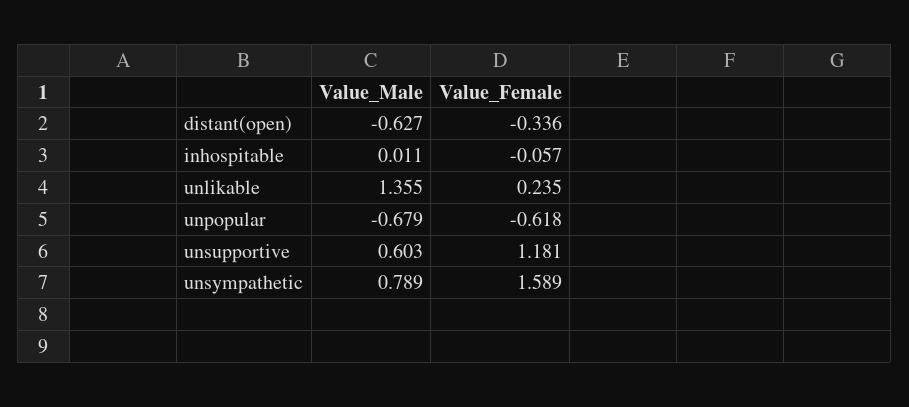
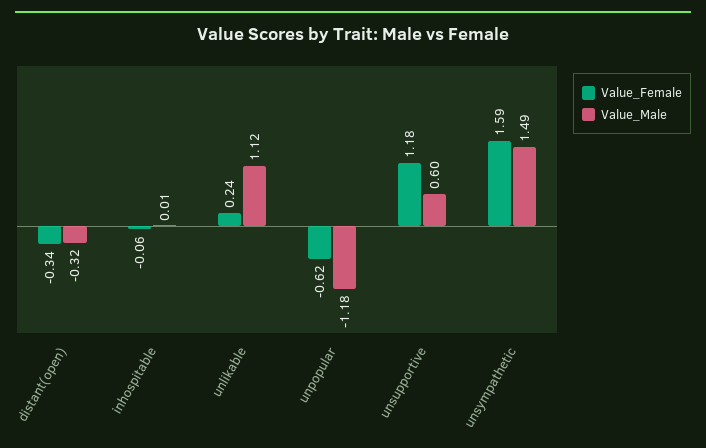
Value_Male, distant(open): -0.627 -> -0.32
Value_Male, unlikable: 1.355 -> 1.12
Value_Male, unpopular: -0.679 -> -1.18
Value_Male, unsympathetic: 0.789 -> 1.49

